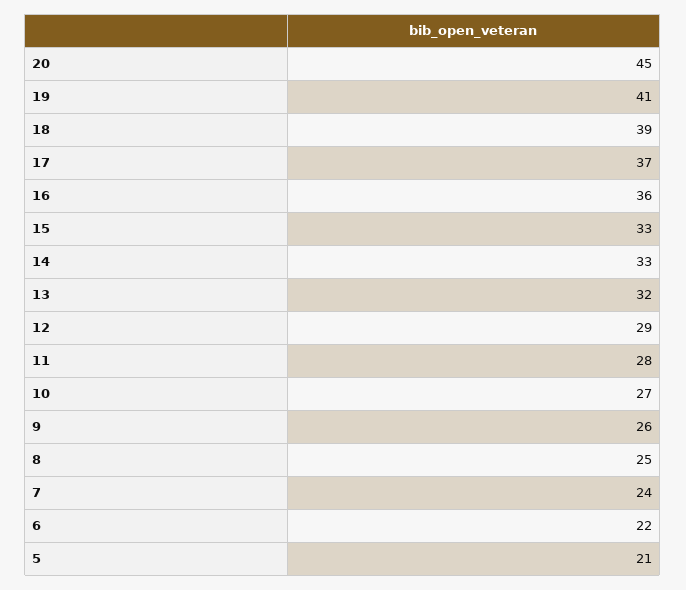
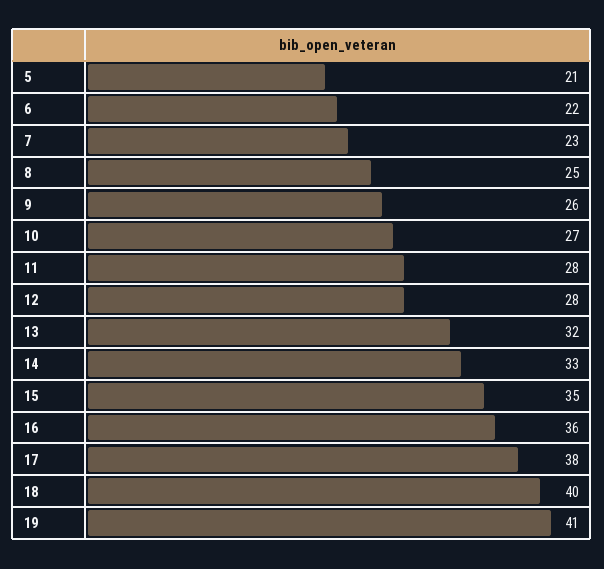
20: 45 -> none
18: 39 -> 40
17: 37 -> 38
15: 33 -> 35
12: 29 -> 28
7: 24 -> 23

